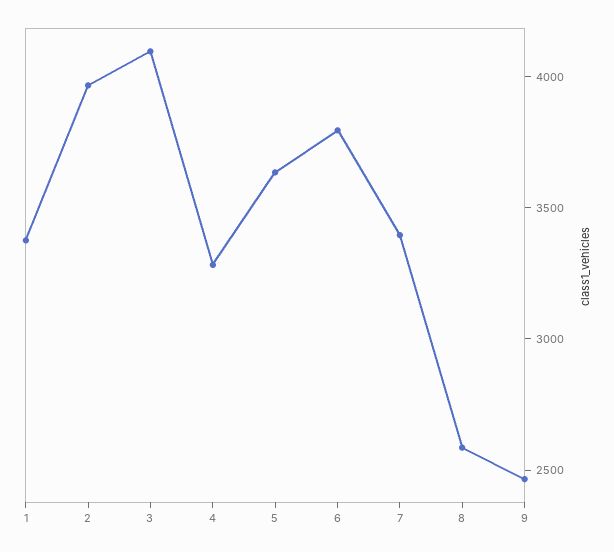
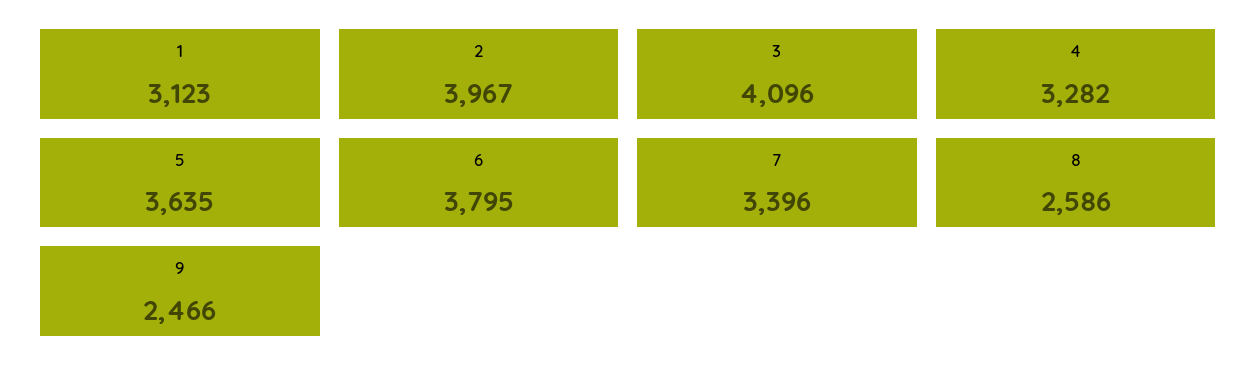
1: 3400 -> 3123

